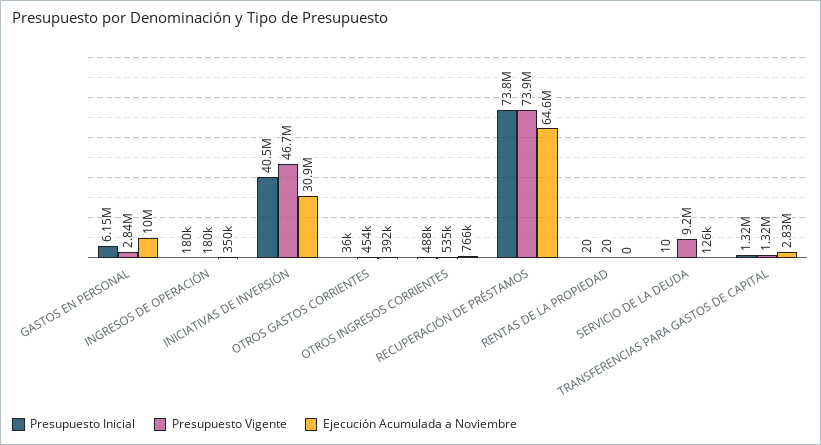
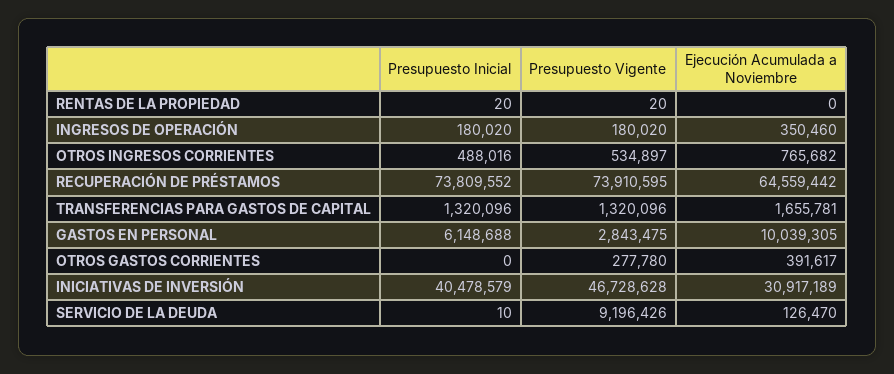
Presupuesto Inicial, OTROS GASTOS CORRIENTES: 36000 -> 0
Presupuesto Vigente, OTROS GASTOS CORRIENTES: 454000 -> 277780
Ejecución Acumulada a Noviembre, TRANSFERENCIAS PARA GASTOS DE CAPITAL: 2830000 -> 1655781

